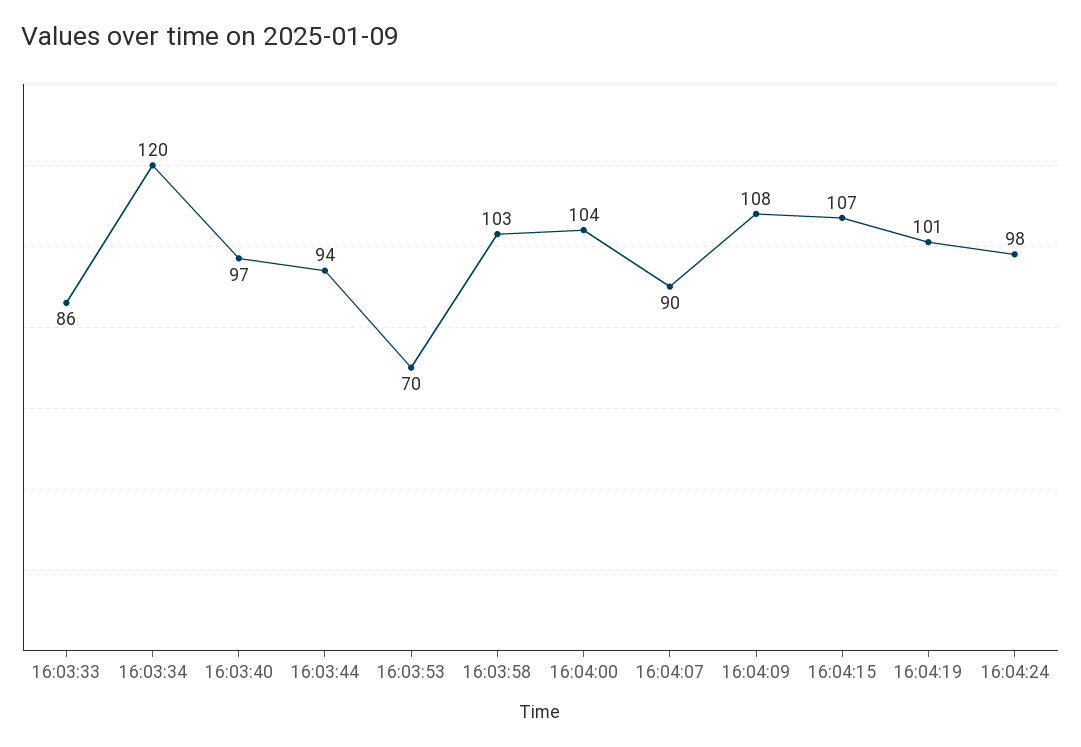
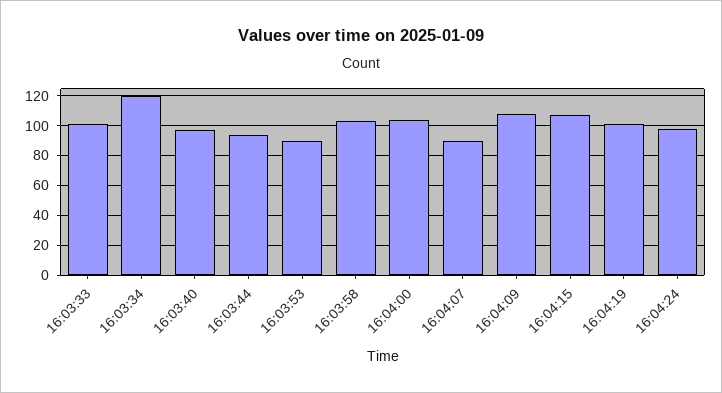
16:03:33: 86 -> 100
16:03:53: 70 -> 90

